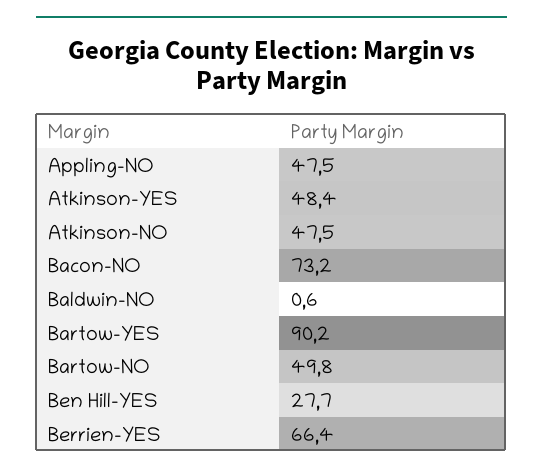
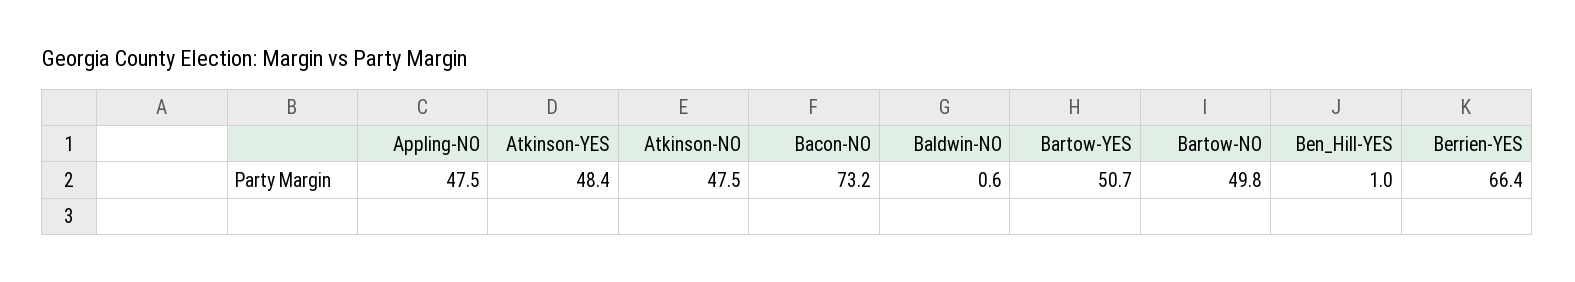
Bartow-YES: 90.2 -> 50.7
Ben Hill-YES: 27.7 -> 1

